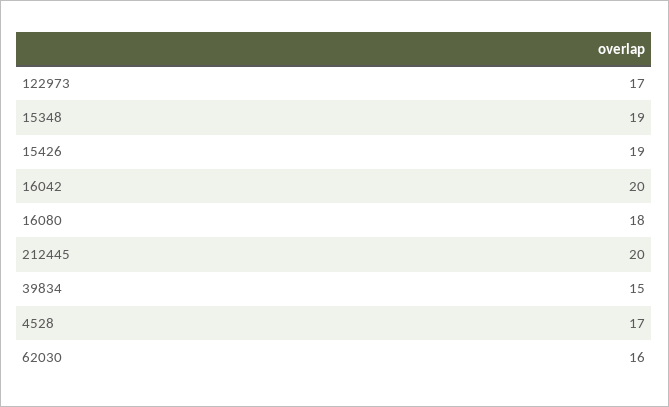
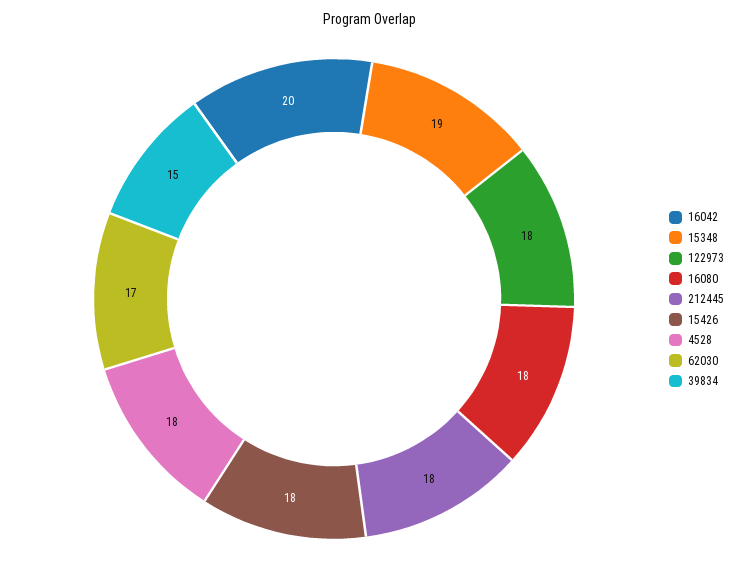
122973: 17 -> 18
15426: 19 -> 18
212445: 20 -> 18
4528: 17 -> 18
62030: 16 -> 17

